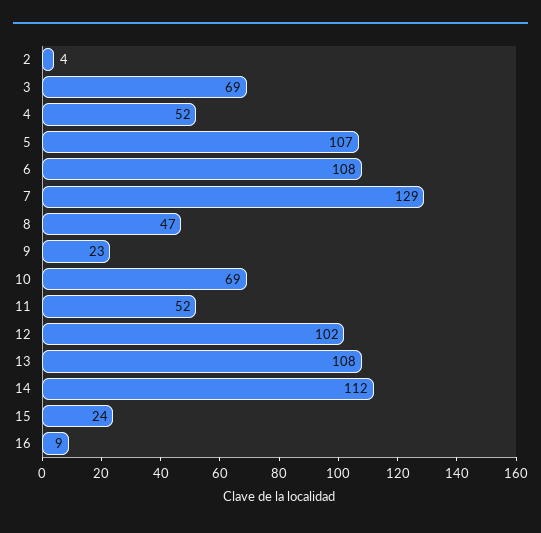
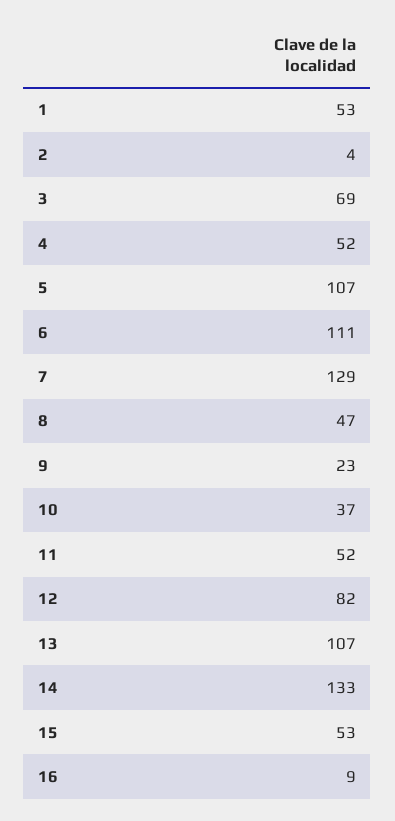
6: 108 -> 111
10: 69 -> 37
12: 102 -> 82
13: 108 -> 107
14: 112 -> 133
15: 24 -> 53
1: none -> 53

